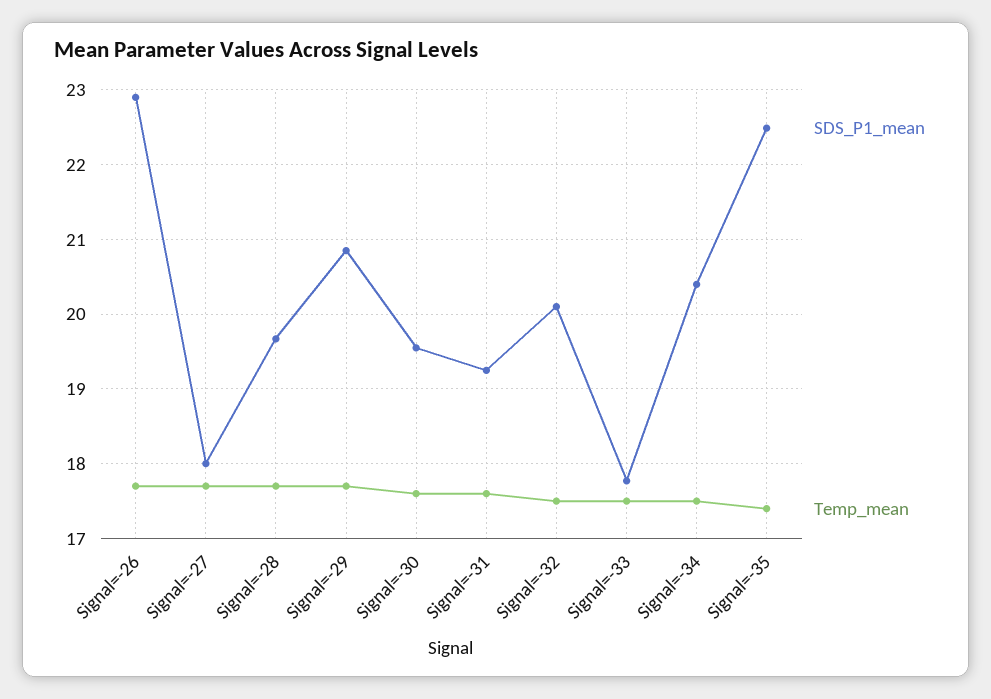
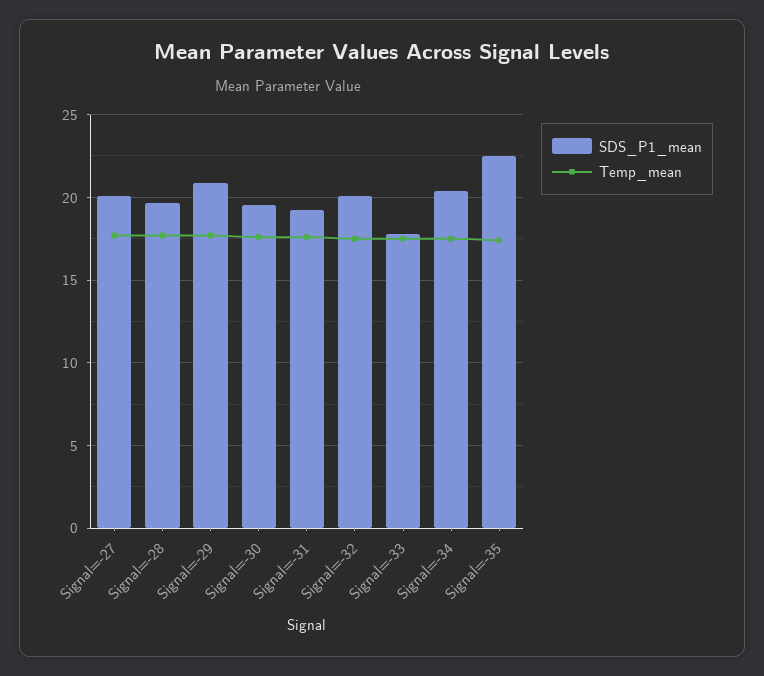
SDS_P1_mean, Signal=-26: 22.9 -> none
Temp_mean, Signal=-26: 17.7 -> none
SDS_P1_mean, Signal=-27: 18 -> 20

